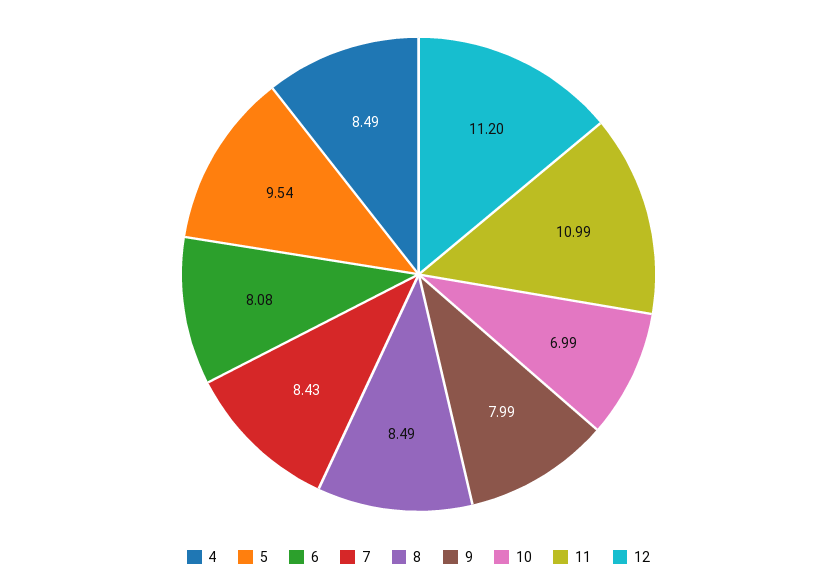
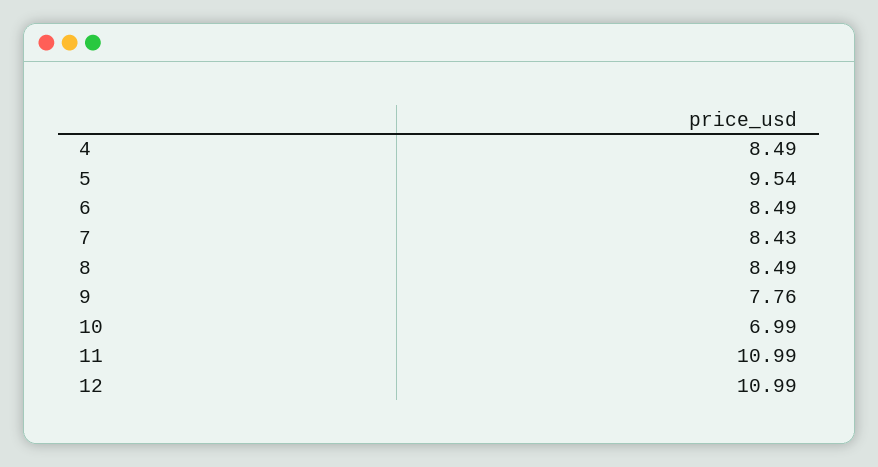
6: 8.08 -> 8.49
9: 7.99 -> 7.76
12: 11.2 -> 10.99

